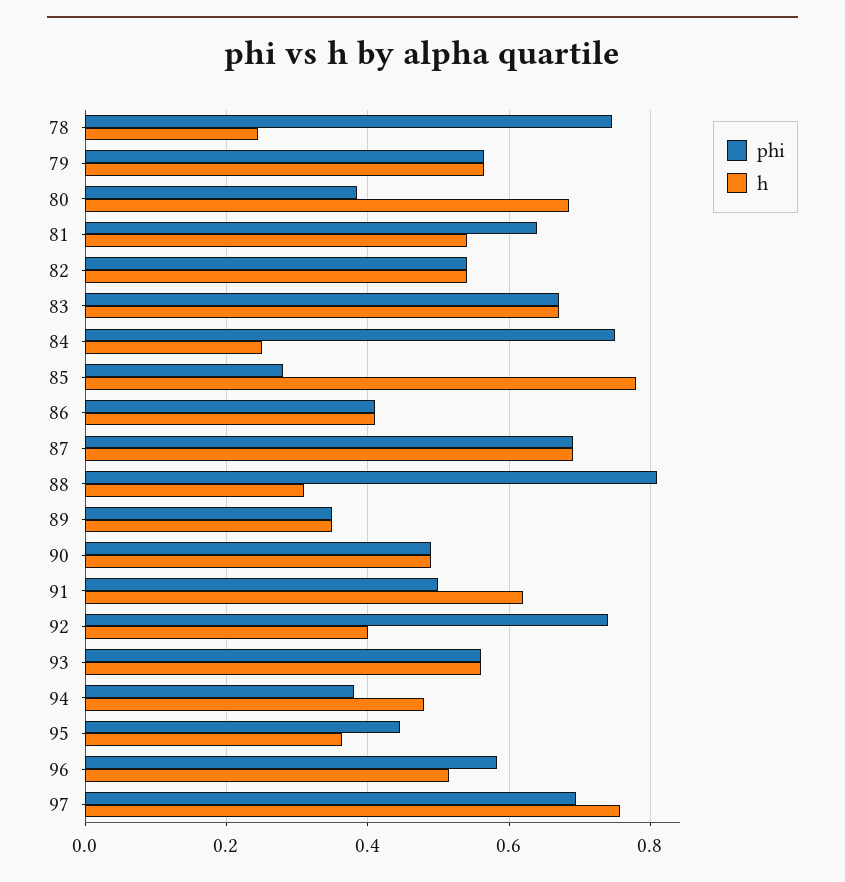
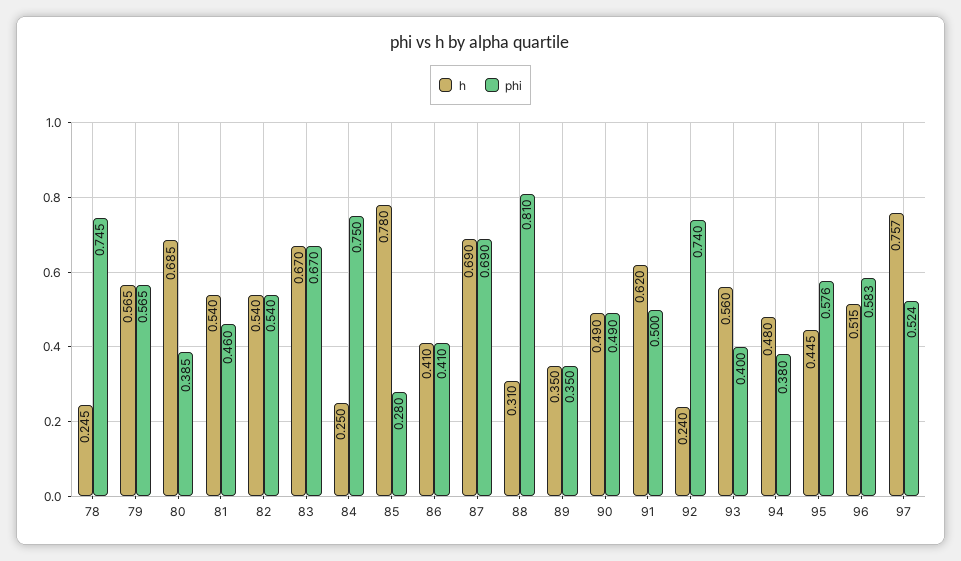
phi, 81: 0.64 -> 0.46
h, 92: 0.4 -> 0.24
phi, 93: 0.56 -> 0.4
phi, 95: 0.44 -> 0.576
h, 95: 0.36 -> 0.445
phi, 97: 0.7 -> 0.524

